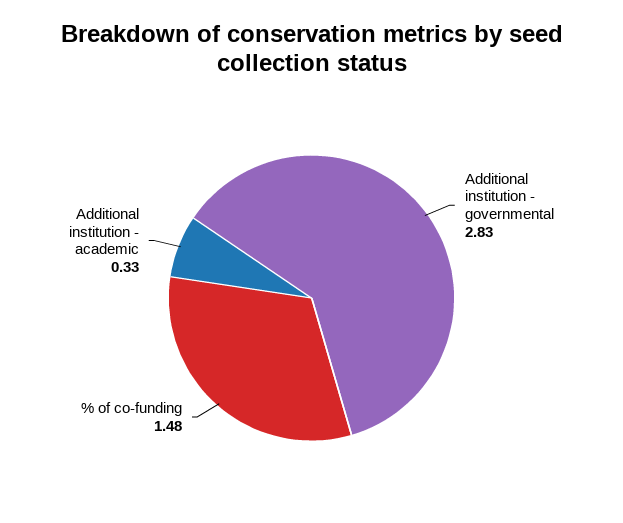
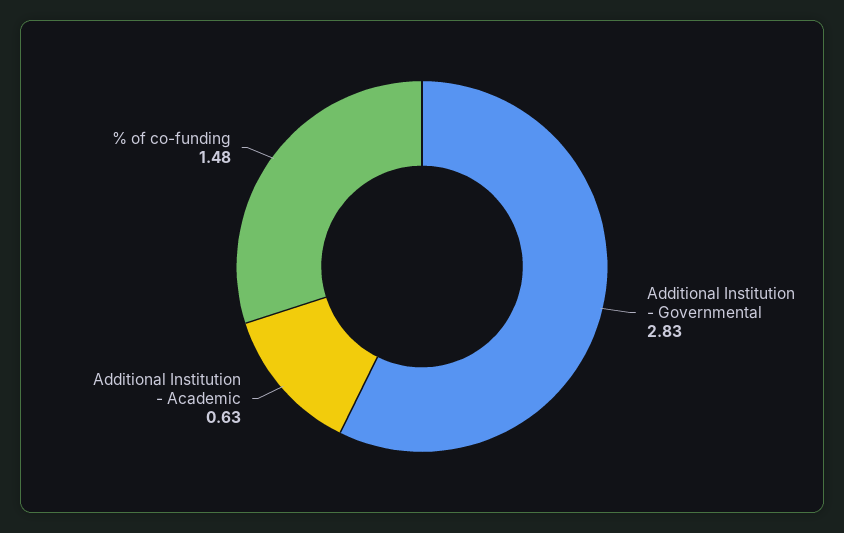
Additional institution - academic: 0.33 -> 0.63

